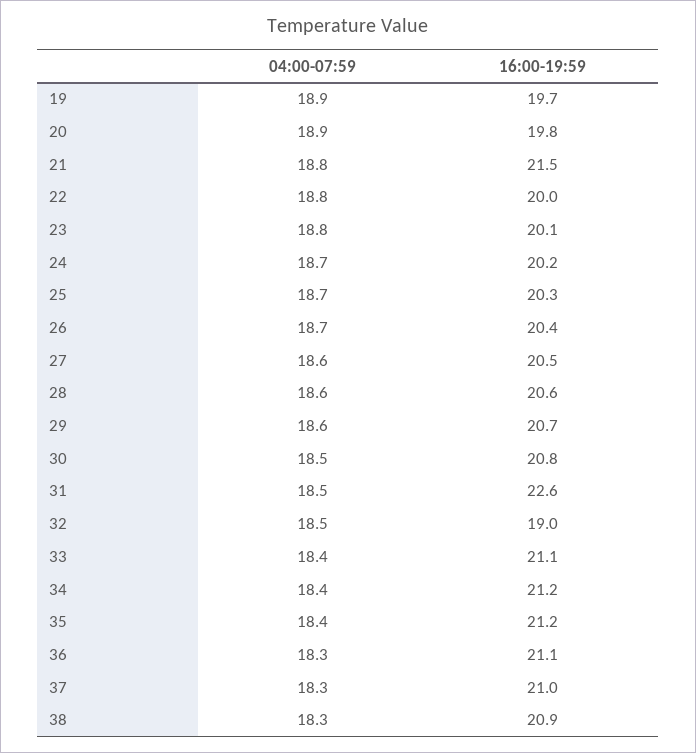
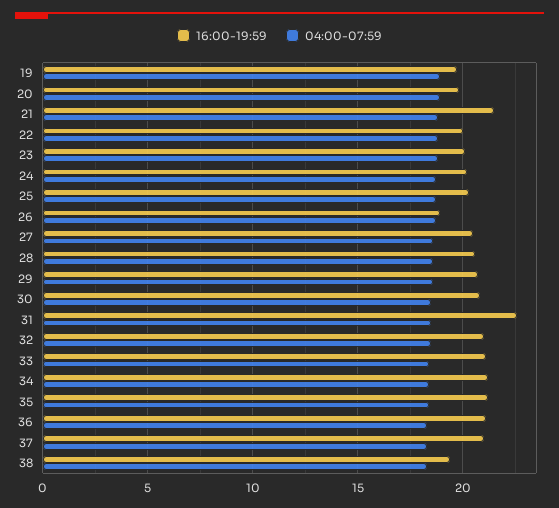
16:00-19:59, 26: 20.4 -> 19
16:00-19:59, 32: 19 -> 21
16:00-19:59, 38: 20.9 -> 19.5

